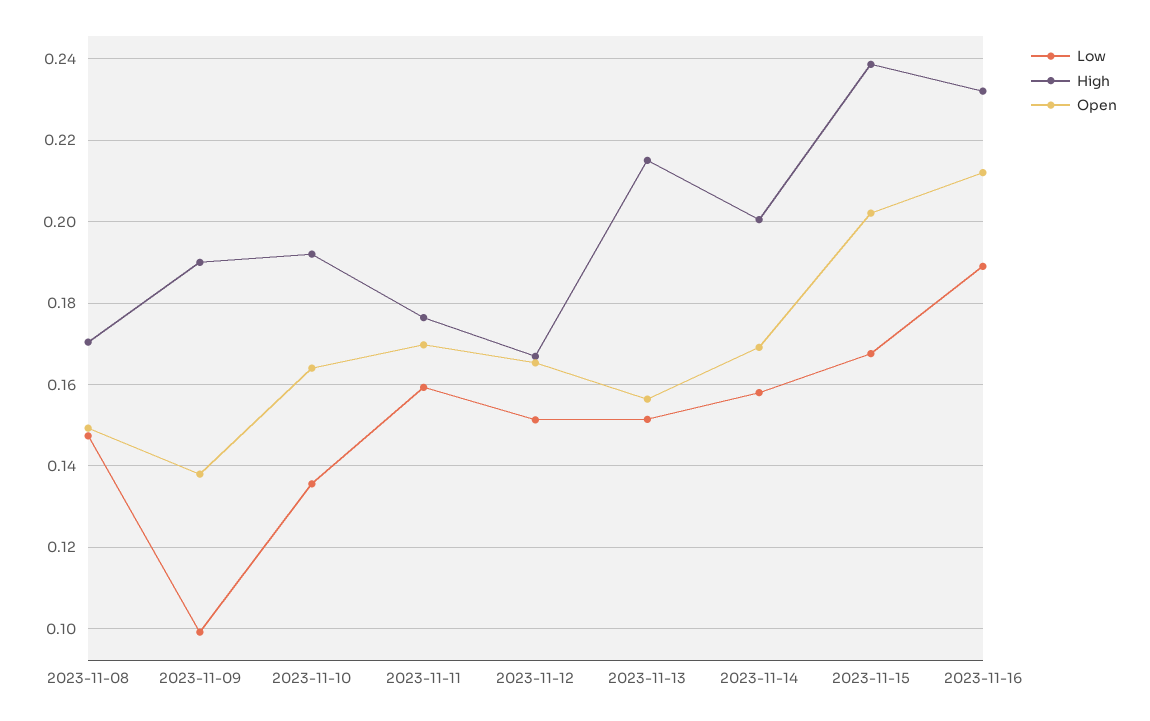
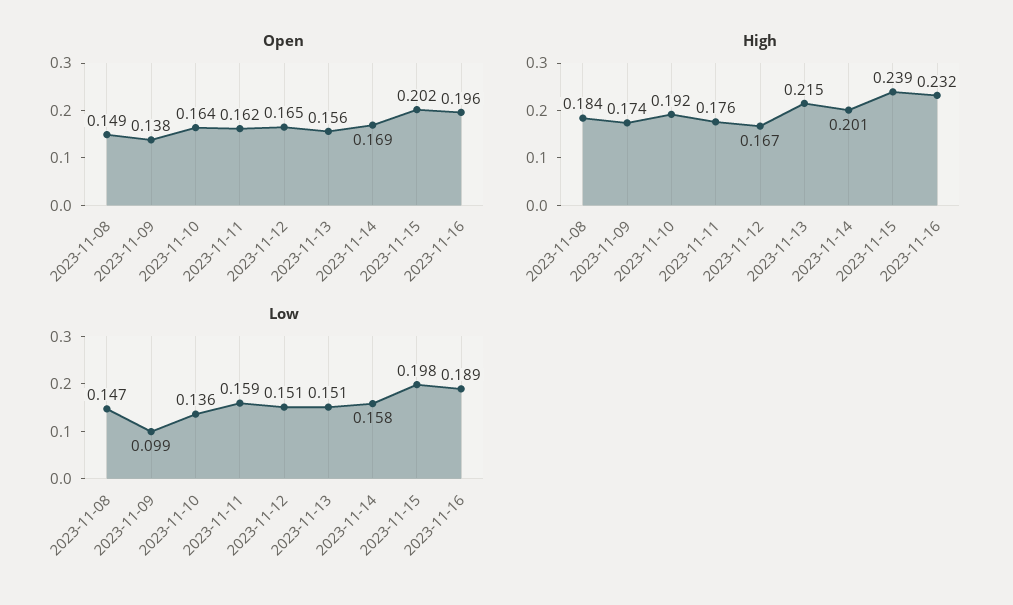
High, 2023-11-08: 0.17 -> 0.184
High, 2023-11-09: 0.19 -> 0.174
Open, 2023-11-11: 0.17 -> 0.162
Low, 2023-11-15: 0.168 -> 0.198
Open, 2023-11-16: 0.212 -> 0.196

